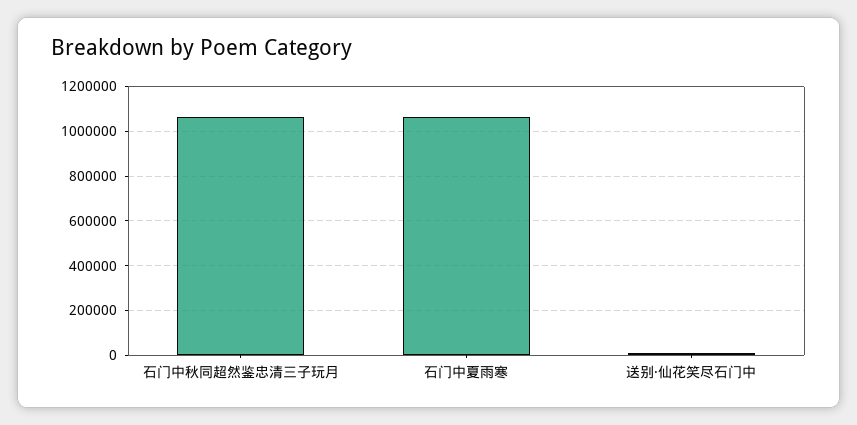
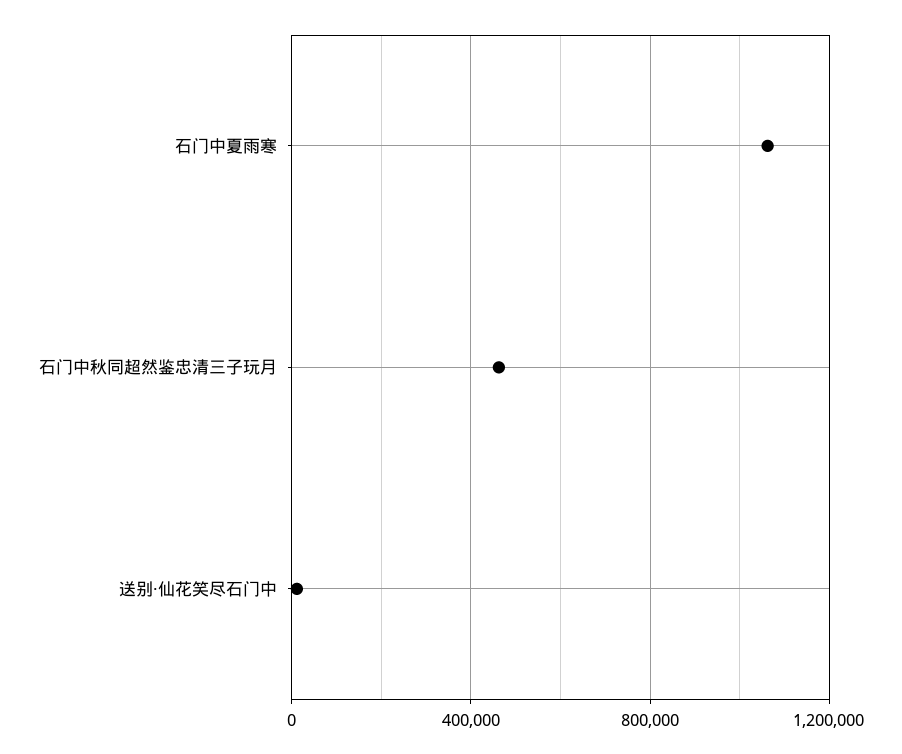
石门中秋同超然鉴忠清三子玩月: 1050000 -> 450000

